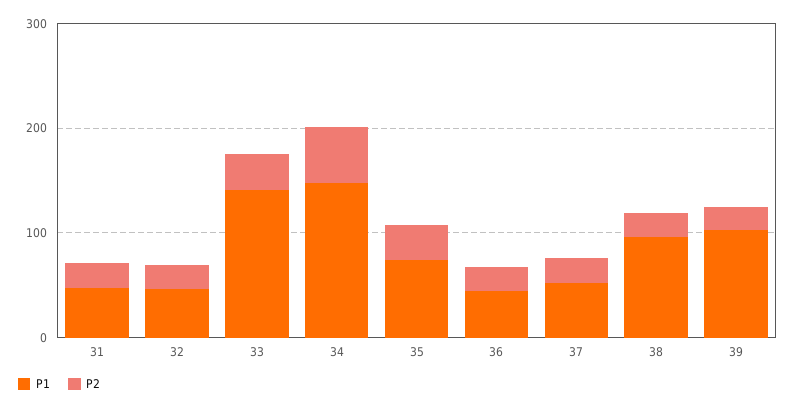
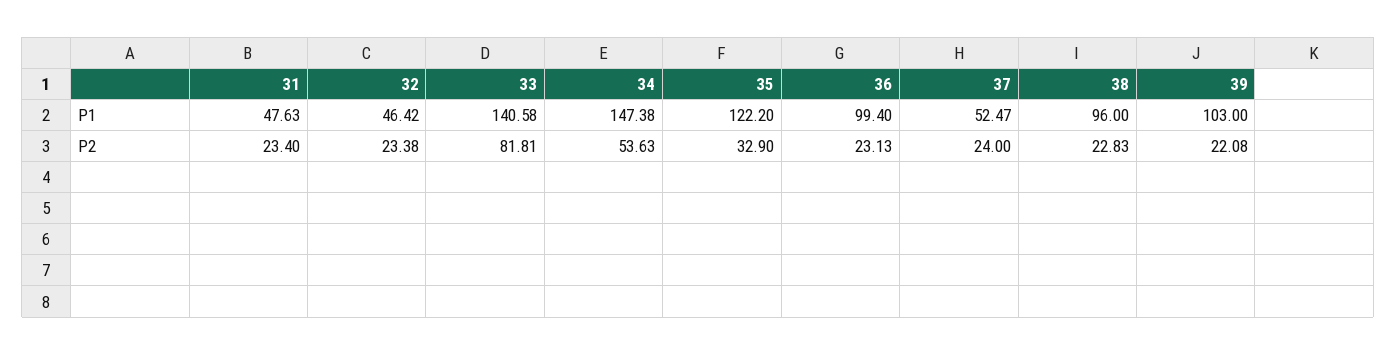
P2, 33: 40 -> 81.81
P1, 35: 80 -> 122.2
P1, 36: 40 -> 99.4

